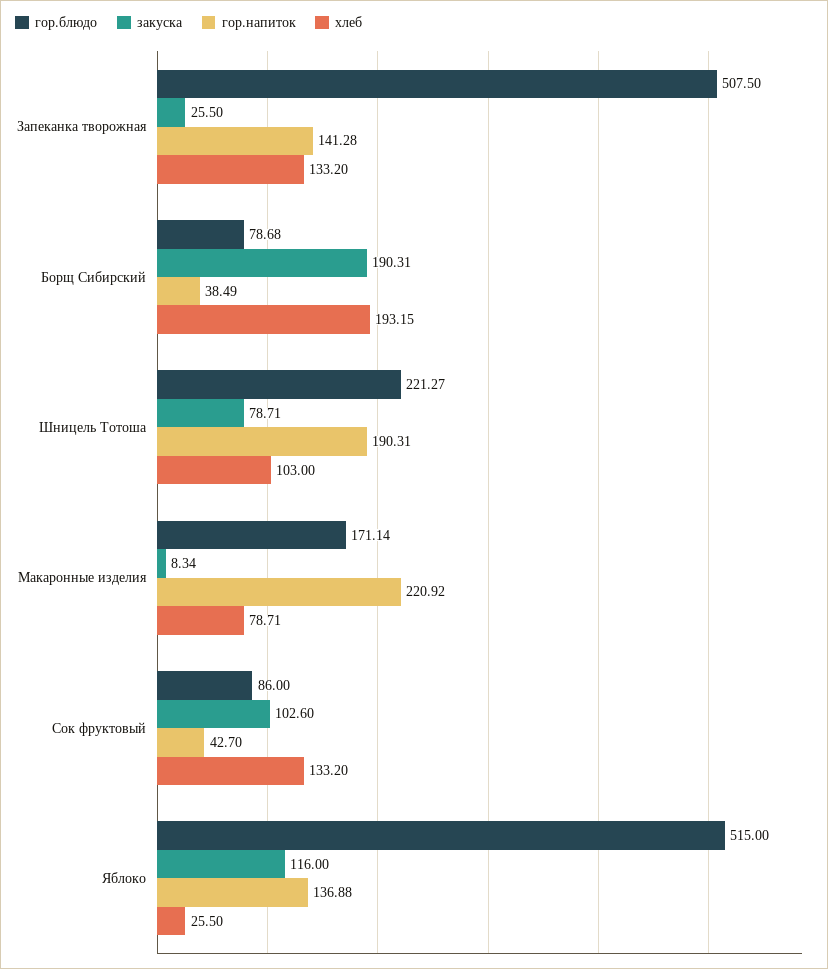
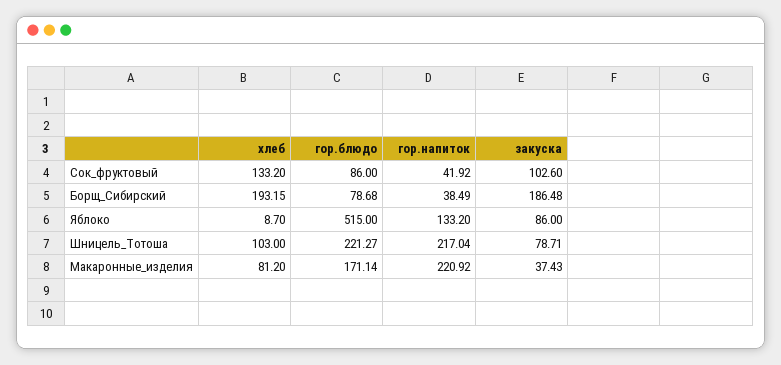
гор.блюдо, Запеканка творожная: 507.5 -> none
закуска, Запеканка творожная: 25.5 -> none
гор.напиток, Запеканка творожная: 141.28 -> none
хлеб, Запеканка творожная: 133.2 -> none
закуска, Борщ Сибирский: 190.31 -> 186.48
гор.напиток, Шницель Тотоша: 190.31 -> 217.04
закуска, Макаронные изделия: 8.34 -> 37.43
хлеб, Макаронные изделия: 78.71 -> 81.2
гор.напиток, Сок фруктовый: 42.7 -> 41.92
закуска, Яблоко: 116 -> 86
гор.напиток, Яблоко: 136.88 -> 133.2
хлеб, Яблоко: 25.5 -> 8.7

